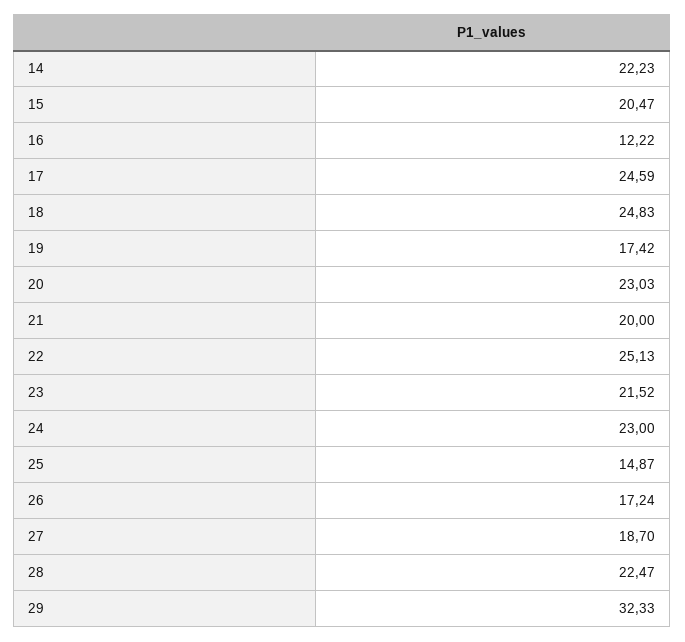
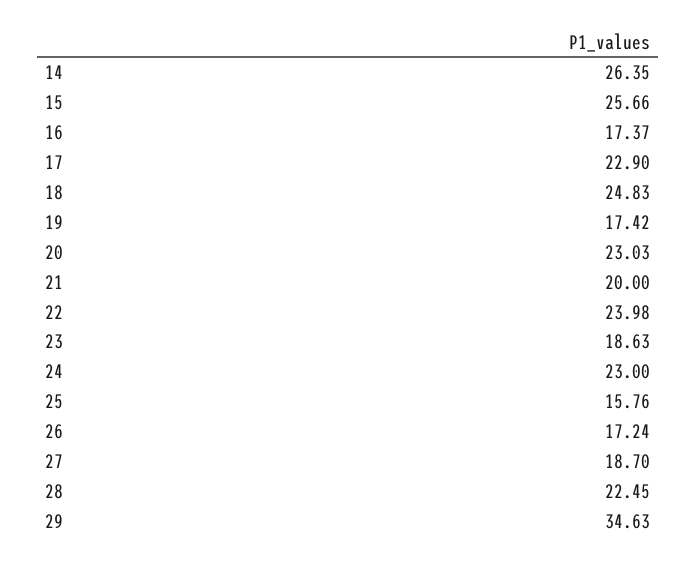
14: 22.23 -> 26.35
15: 20.47 -> 25.66
16: 12.22 -> 17.37
17: 24.59 -> 22.9
22: 25.13 -> 23.98
23: 21.52 -> 18.63
25: 14.87 -> 15.76
28: 22.47 -> 22.45
29: 32.33 -> 34.63

